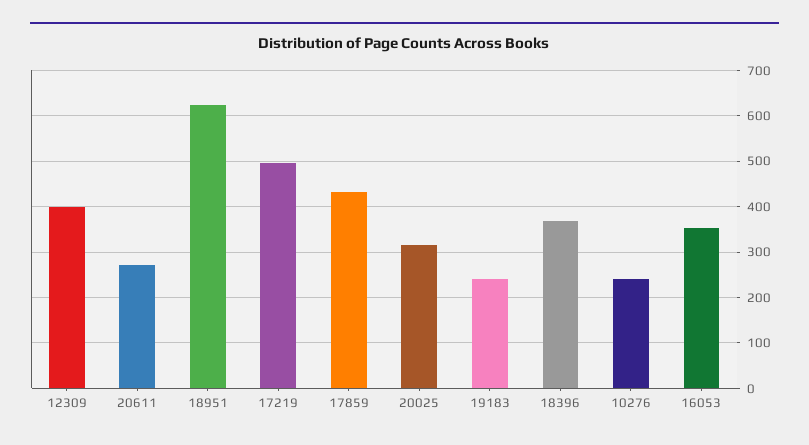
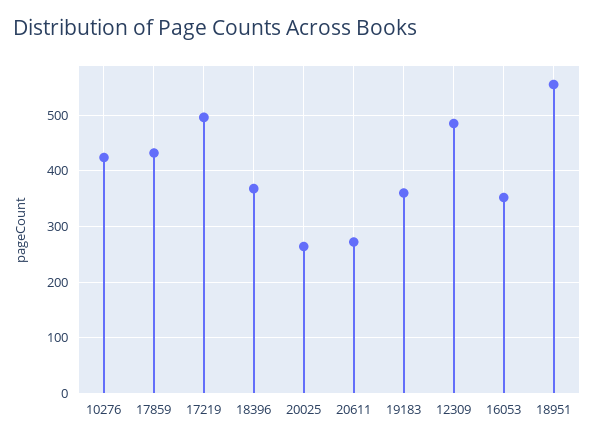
12309: 400 -> 480
18951: 620 -> 560
20025: 320 -> 260
19183: 240 -> 360
10276: 240 -> 420

